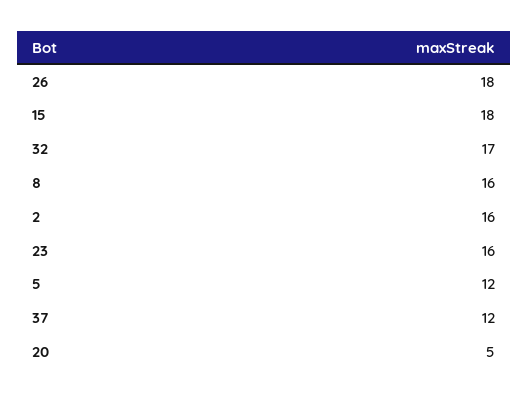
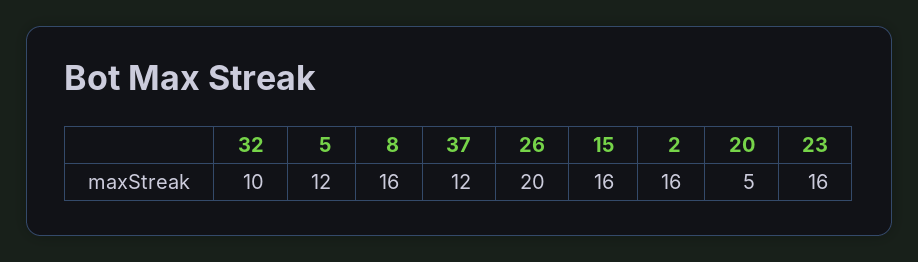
26: 18 -> 20
15: 18 -> 16
32: 17 -> 10

